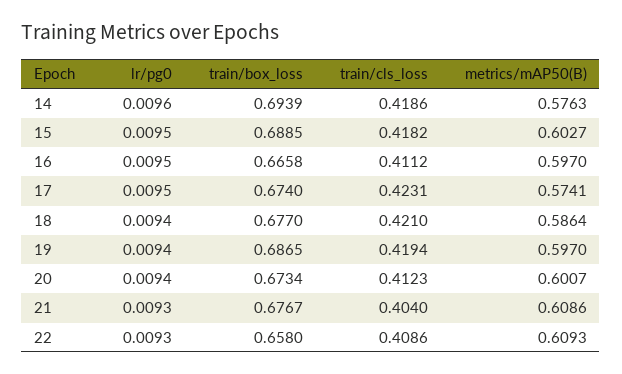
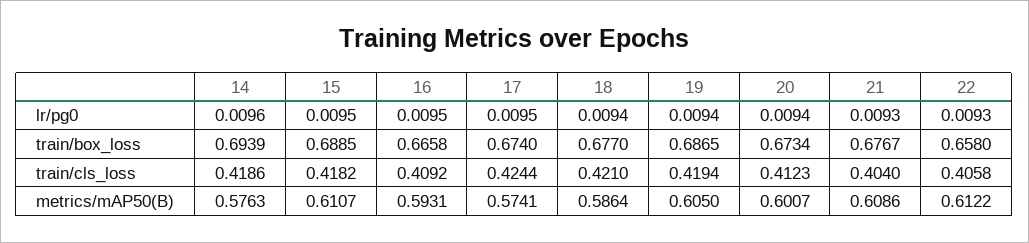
metrics/mAP50(B), 15: 0.6027 -> 0.6107
train/cls_loss, 16: 0.4112 -> 0.4092
metrics/mAP50(B), 16: 0.597 -> 0.5931
train/cls_loss, 17: 0.4231 -> 0.4244
metrics/mAP50(B), 19: 0.597 -> 0.605
train/cls_loss, 22: 0.4086 -> 0.4058
metrics/mAP50(B), 22: 0.6093 -> 0.6122

